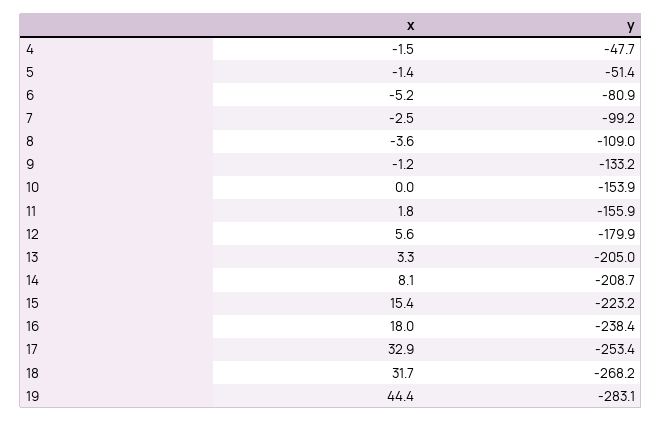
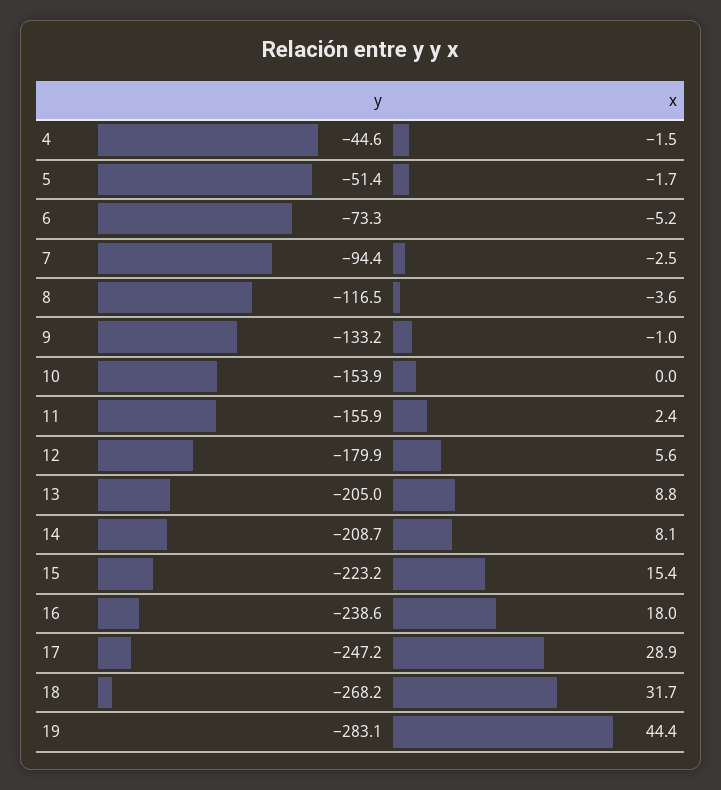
y, 4: -47.7 -> -44.6
x, 5: -1.4 -> -1.7
y, 6: -80.9 -> -73.3
y, 7: -99.2 -> -94.4
y, 8: -109 -> -116.5
x, 9: -1.2 -> -1
x, 11: 1.8 -> 2.4
x, 13: 3.3 -> 8.8
y, 16: -238.4 -> -238.6
x, 17: 32.9 -> 28.9
y, 17: -253.4 -> -247.2

